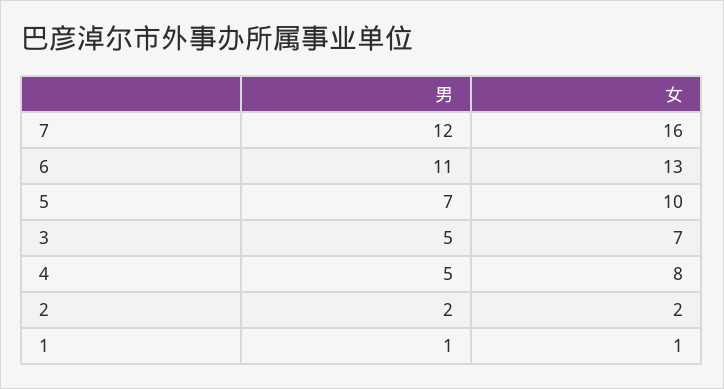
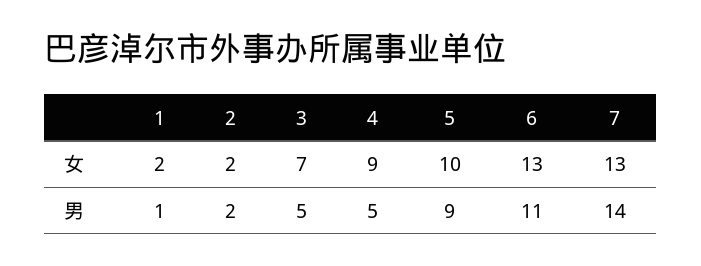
男, 7: 12 -> 14
女, 7: 16 -> 13
男, 5: 7 -> 9
女, 4: 8 -> 9
女, 1: 1 -> 2

